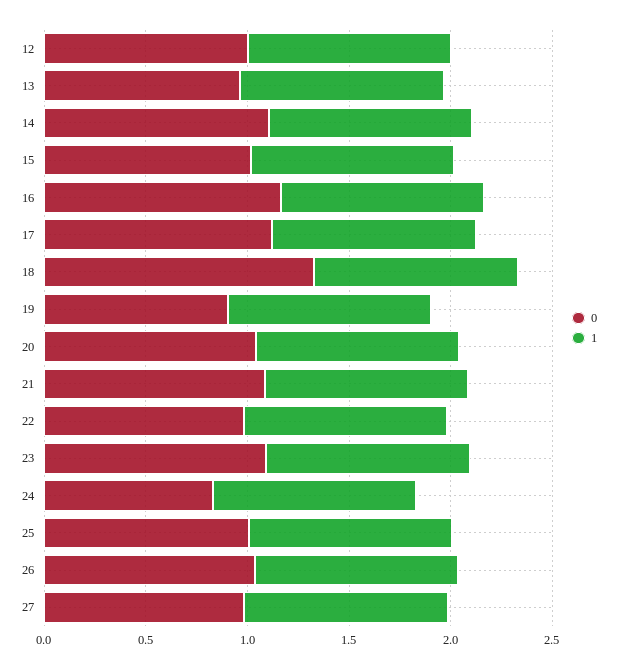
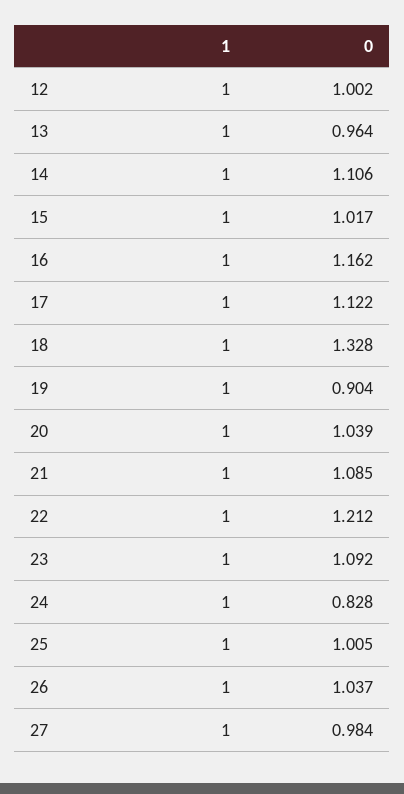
0, 22: 1 -> 1.212

